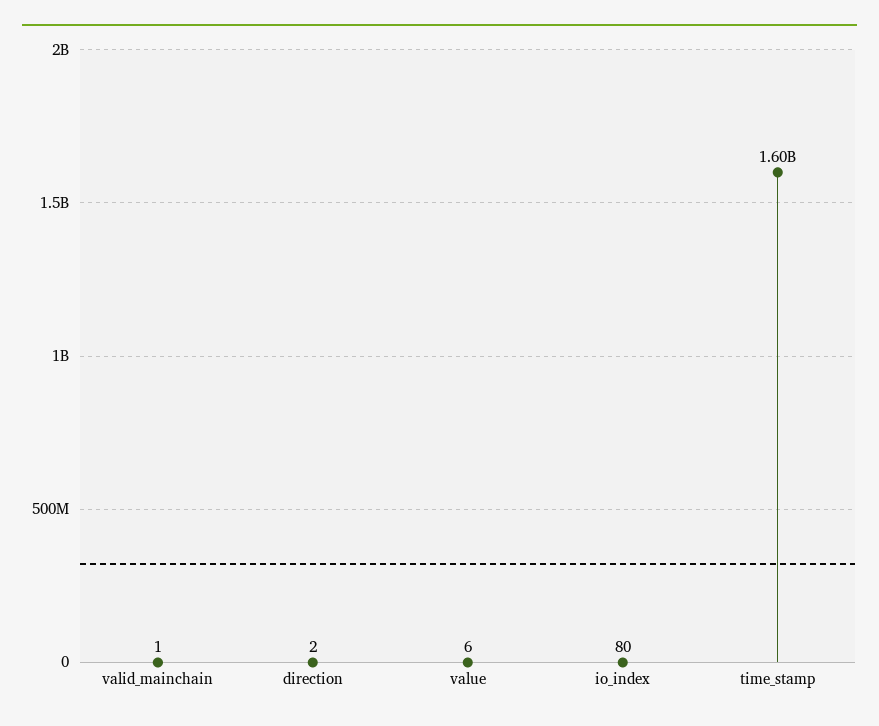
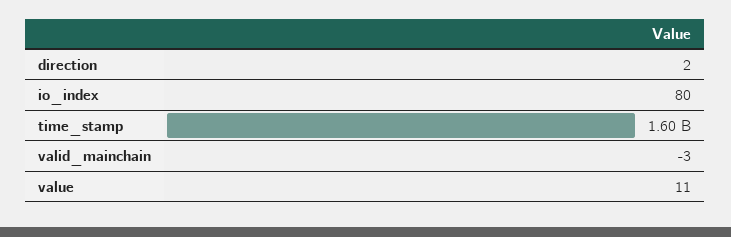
valid_mainchain: 1 -> -3
value: 6 -> 11

